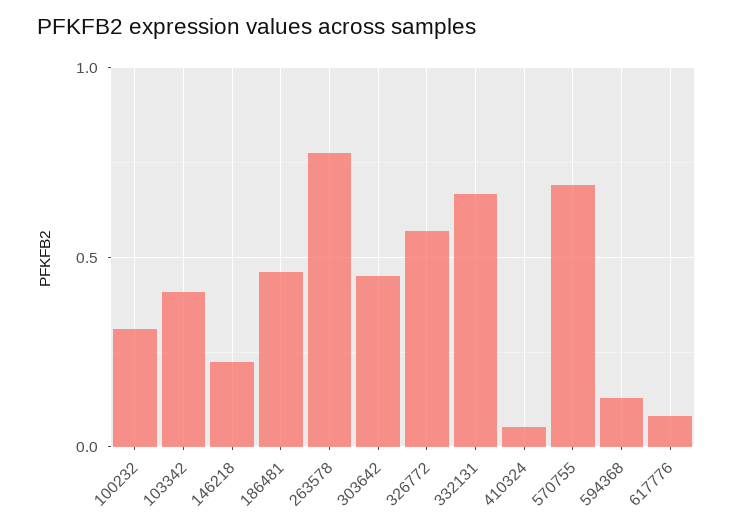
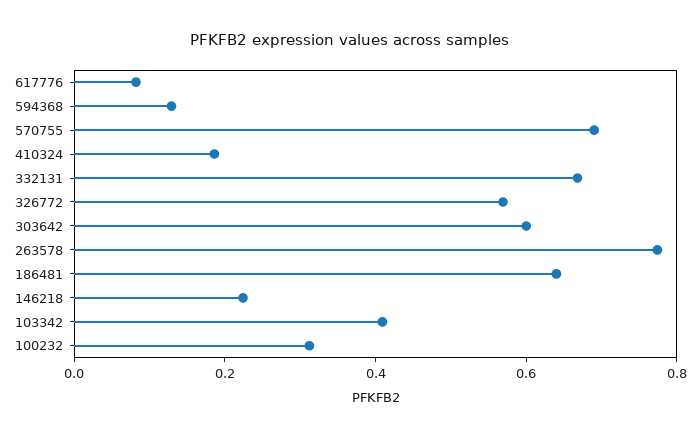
186481: 0.45 -> 0.65
303642: 0.45 -> 0.6
410324: 0.05 -> 0.2

